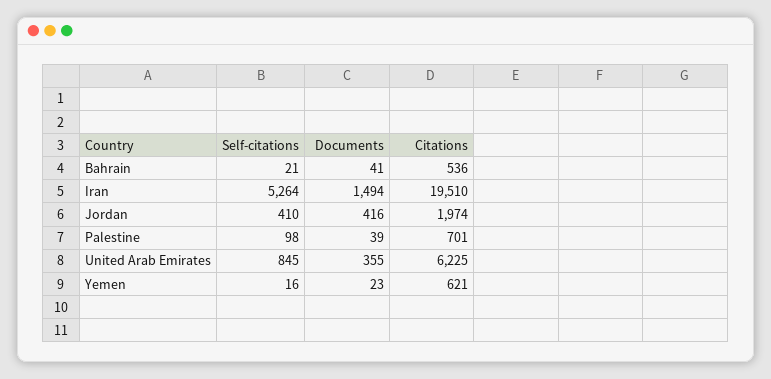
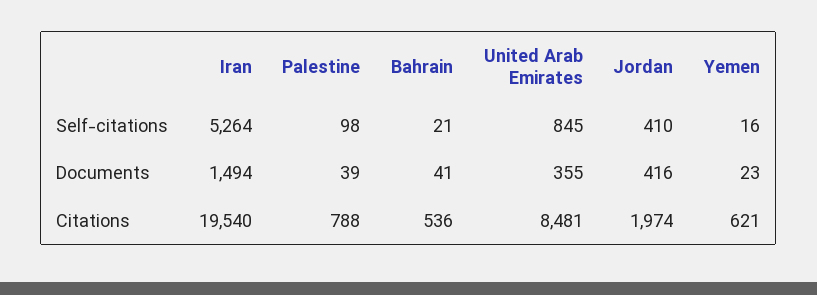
Citations, Iran: 19510 -> 19540
Citations, Palestine: 701 -> 788
Citations, United Arab Emirates: 6225 -> 8481

